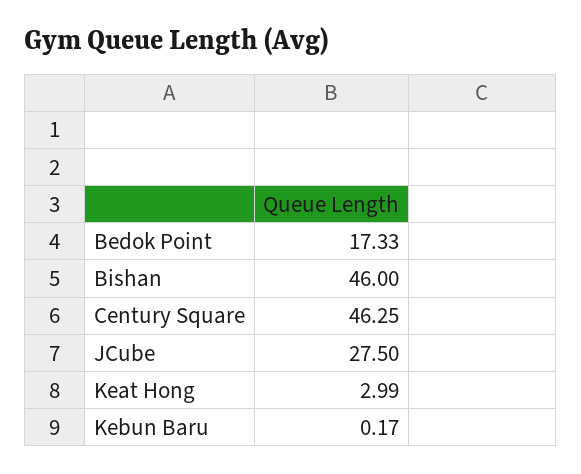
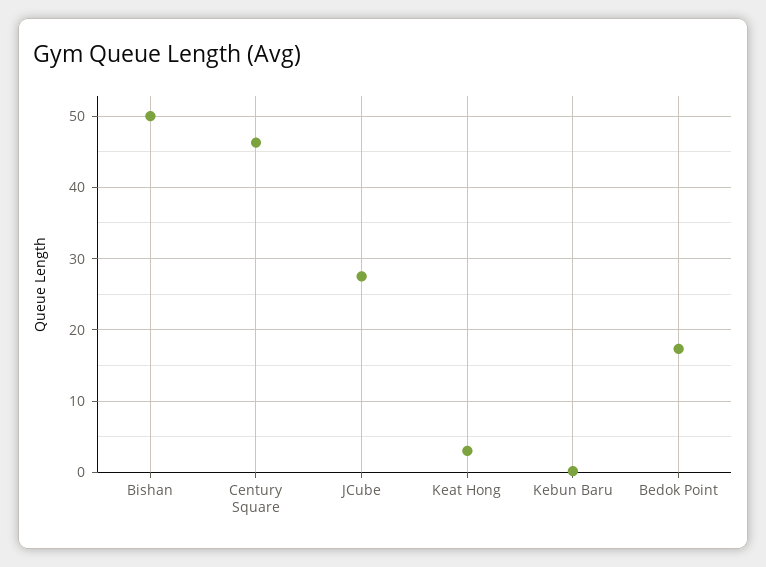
Bishan: 46 -> 50

